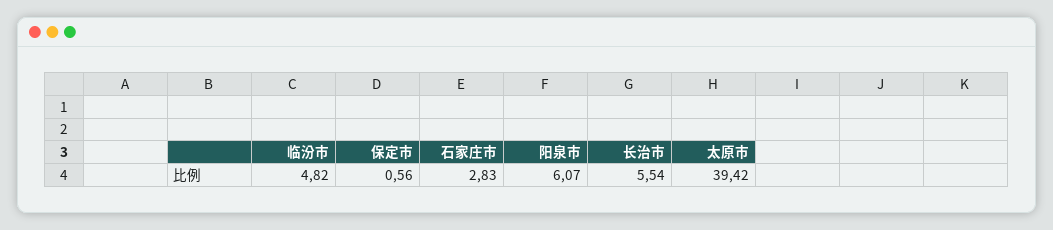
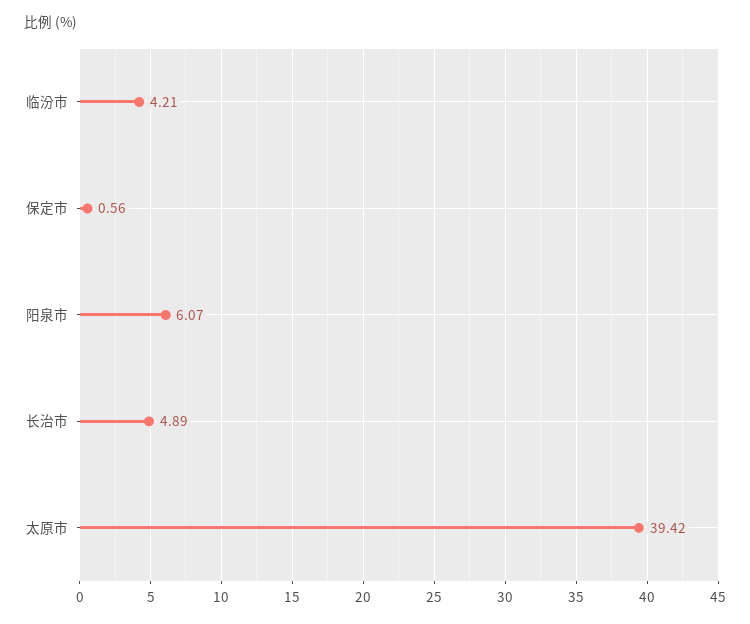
临汾市: 4.82 -> 4.21
石家庄市: 2.83 -> none
长治市: 5.54 -> 4.89

